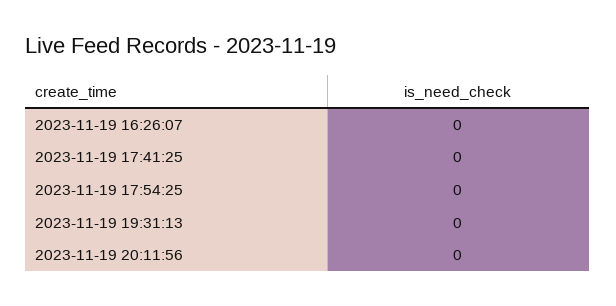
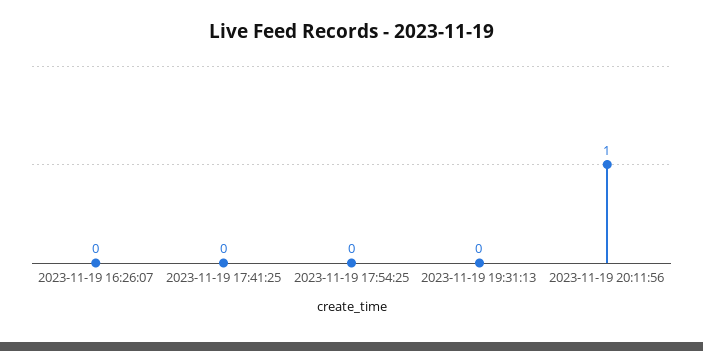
2023-11-19 20:11:56: 0 -> 1

